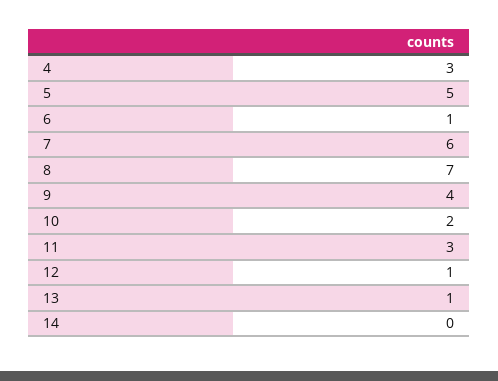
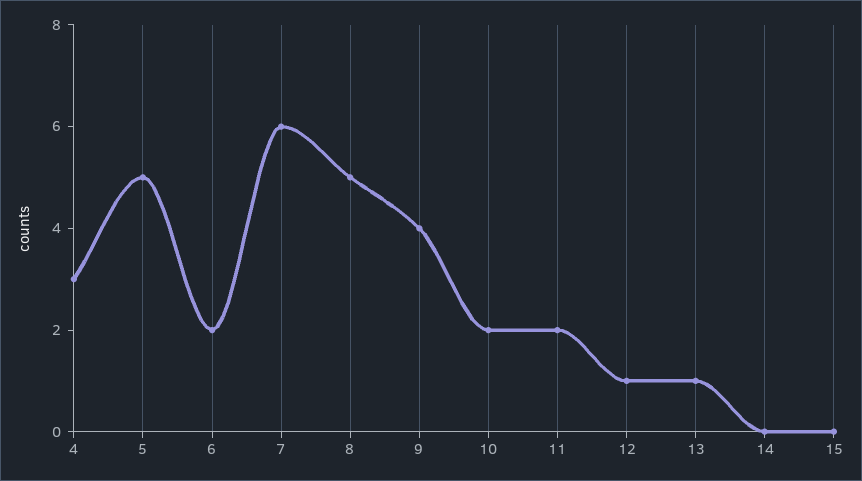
6: 1 -> 2
8: 7 -> 5
11: 3 -> 2
15: none -> 0

